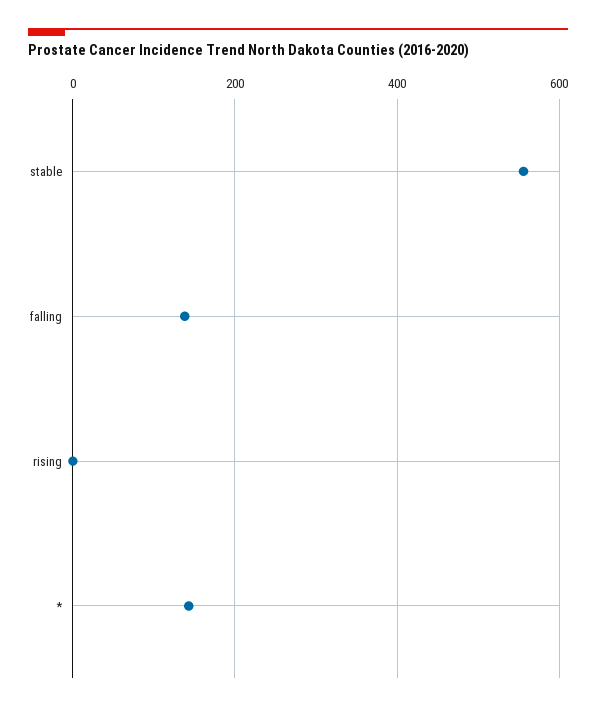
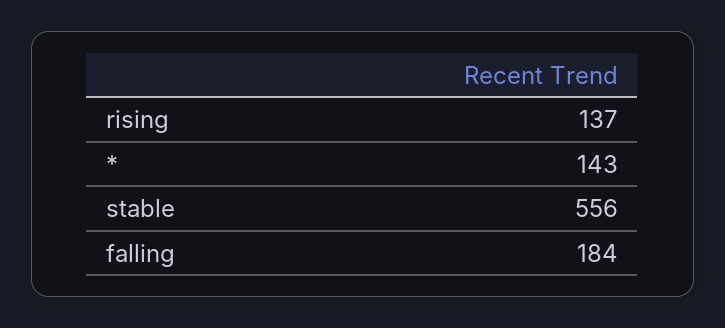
falling: 140 -> 184
rising: 0 -> 137

